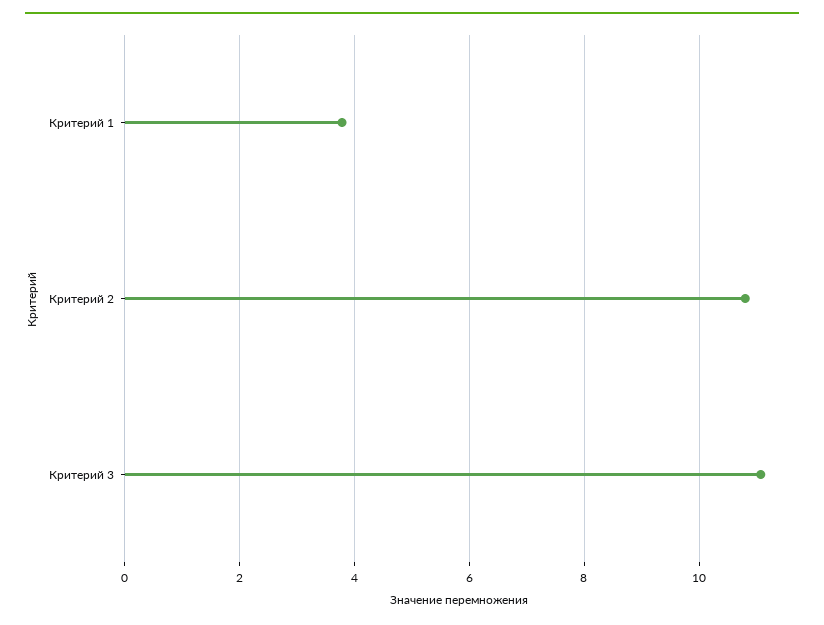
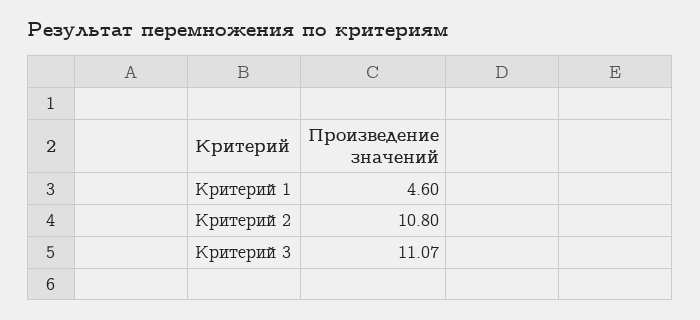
Критерий 1: 3.8 -> 4.6

